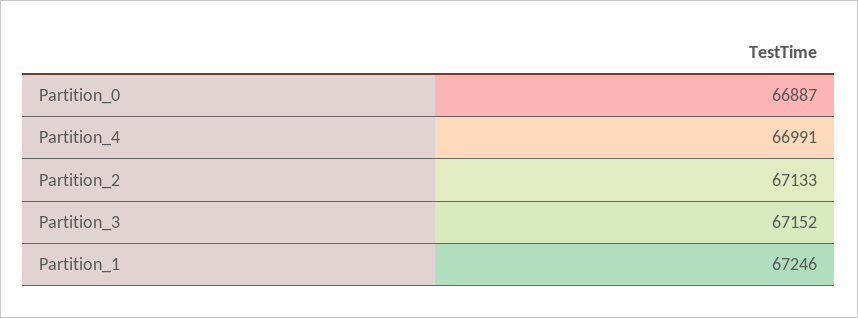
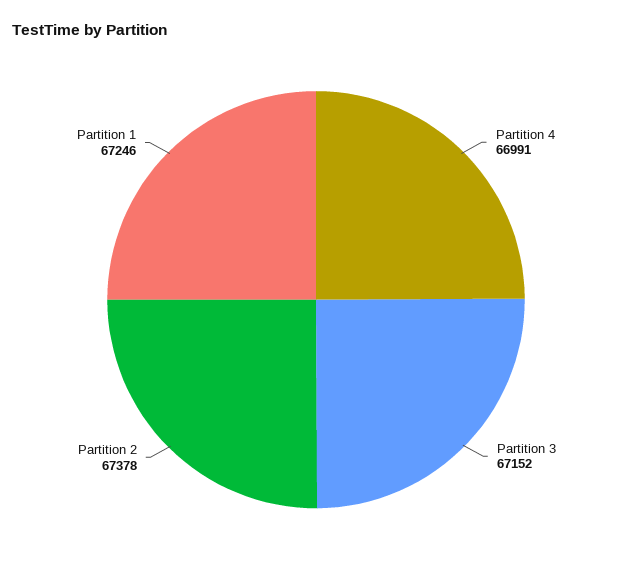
Partition_0: 66887 -> none
Partition_2: 67133 -> 67378

